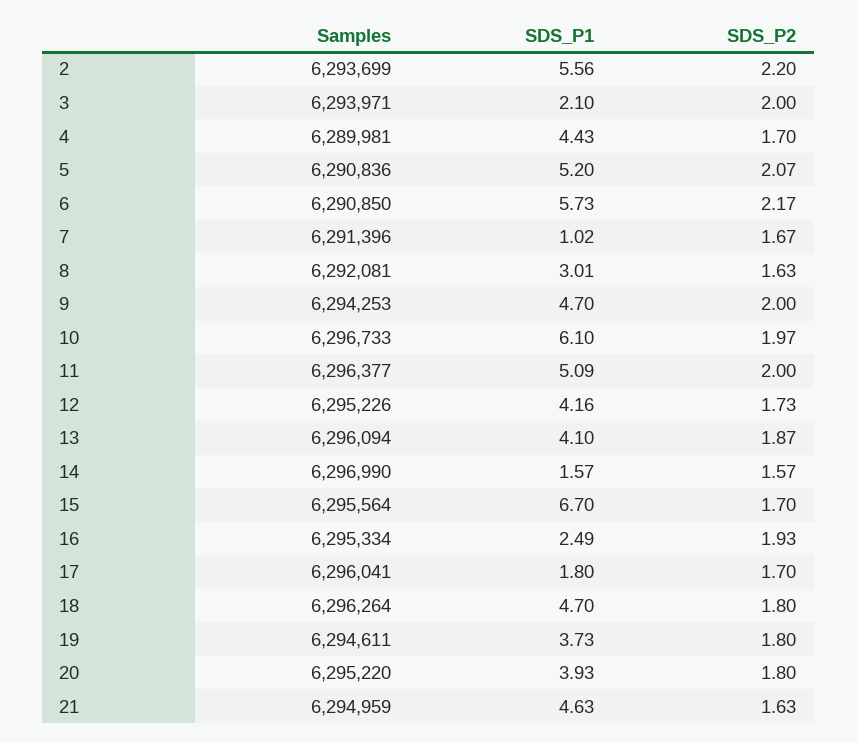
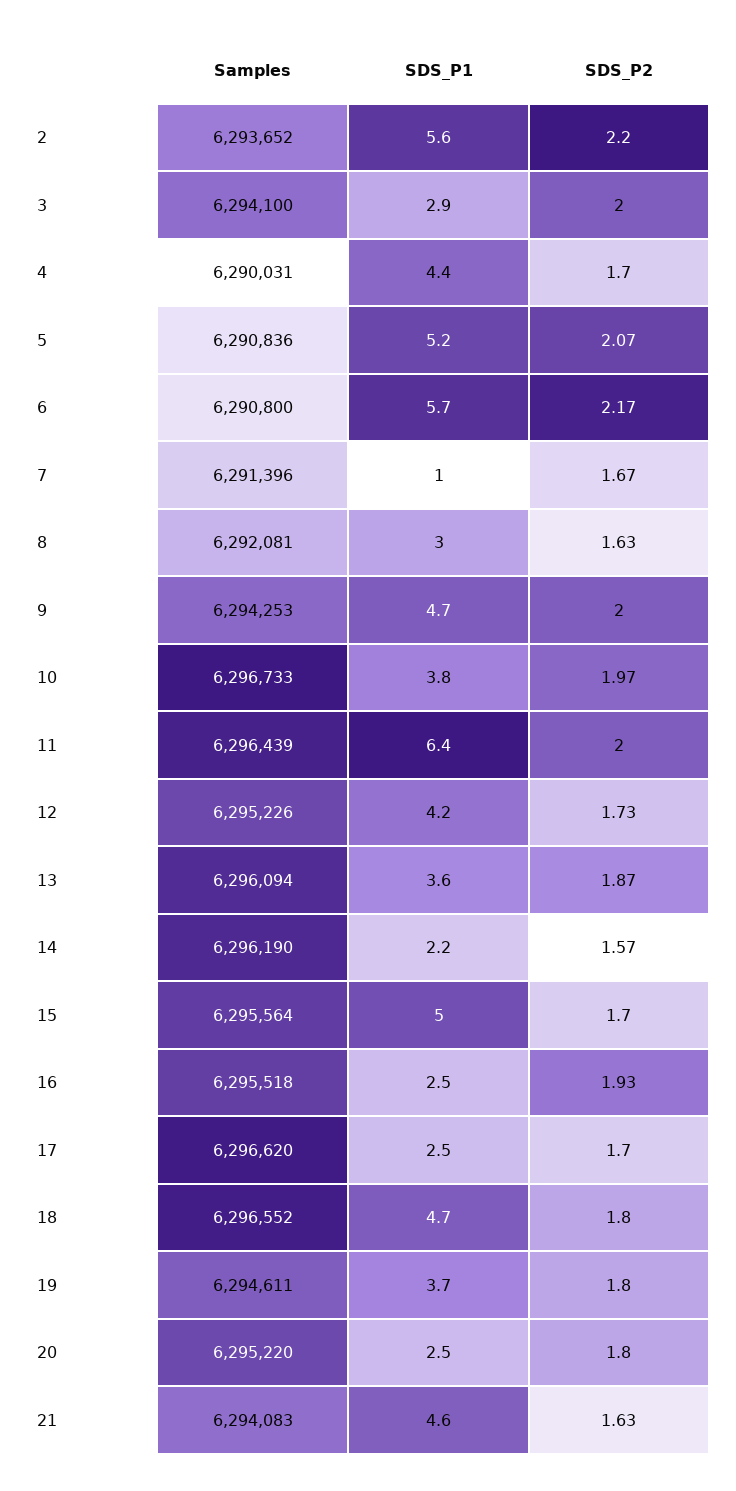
Samples, 2: 6293699 -> 6293652
Samples, 3: 6293971 -> 6294100
SDS_P1, 3: 2.1 -> 2.9
Samples, 4: 6289981 -> 6290031
Samples, 6: 6290850 -> 6290800
SDS_P1, 10: 6.1 -> 3.8
Samples, 11: 6296377 -> 6296439
SDS_P1, 11: 5.09 -> 6.4
SDS_P1, 13: 4.1 -> 3.6
Samples, 14: 6296990 -> 6296190
SDS_P1, 14: 1.57 -> 2.2
SDS_P1, 15: 6.7 -> 5
Samples, 16: 6295334 -> 6295518
Samples, 17: 6296041 -> 6296620
SDS_P1, 17: 1.8 -> 2.5
Samples, 18: 6296264 -> 6296552
SDS_P1, 20: 3.93 -> 2.5
Samples, 21: 6294959 -> 6294083

